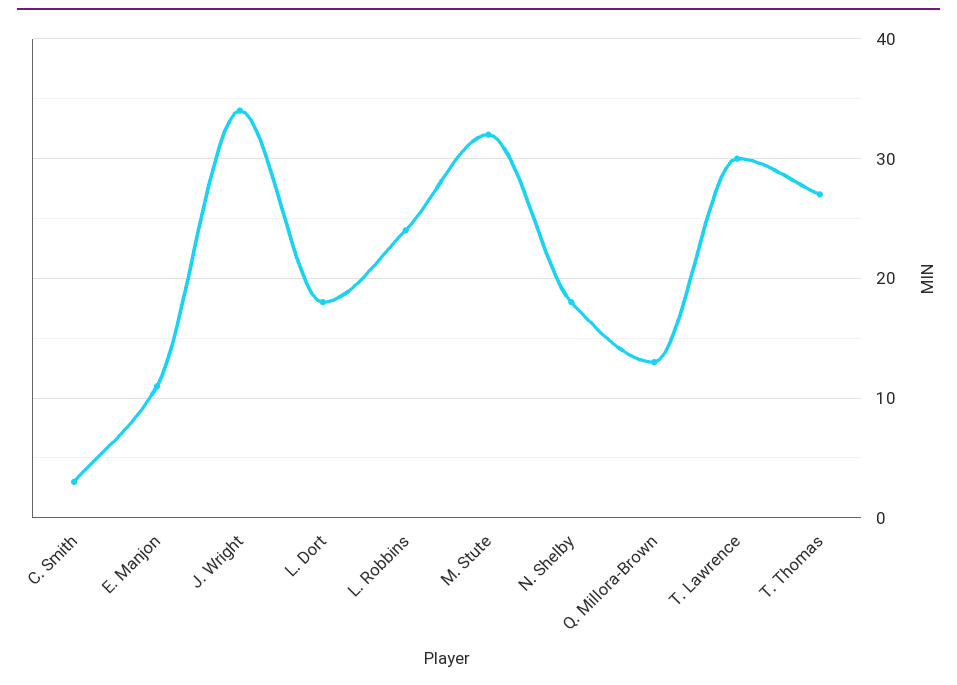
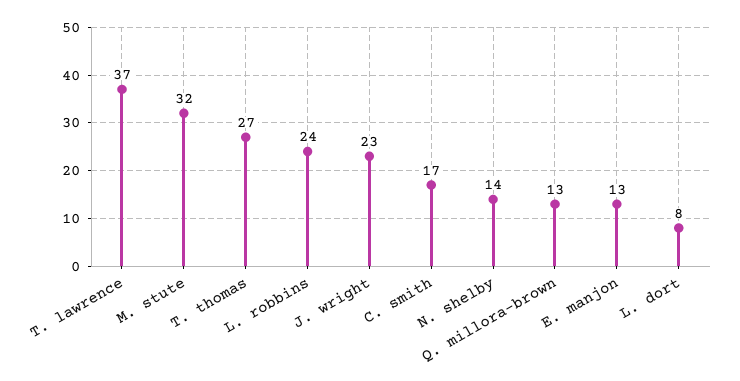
C. Smith: 3 -> 17
E. Manjon: 11 -> 13
J. Wright: 34 -> 23
L. Dort: 18 -> 8
N. Shelby: 18 -> 14
T. Lawrence: 30 -> 37

